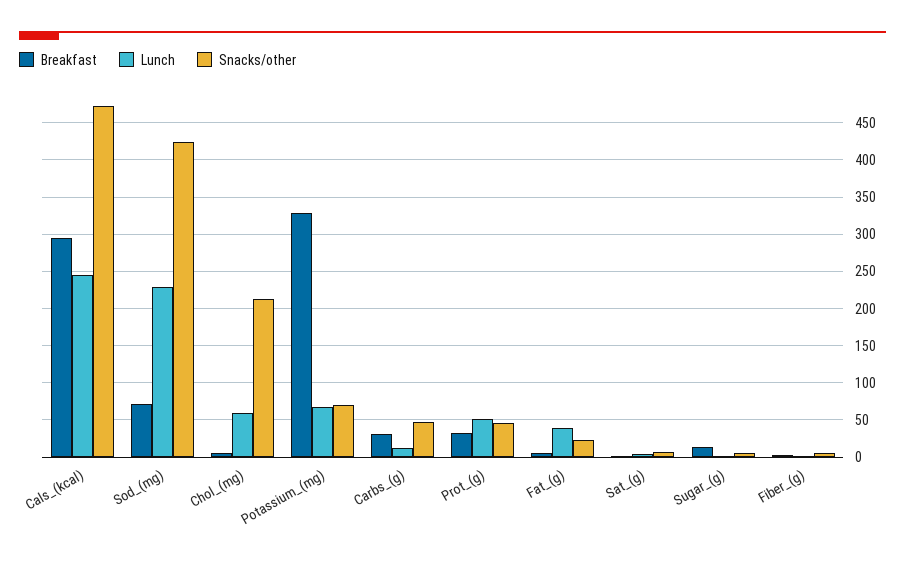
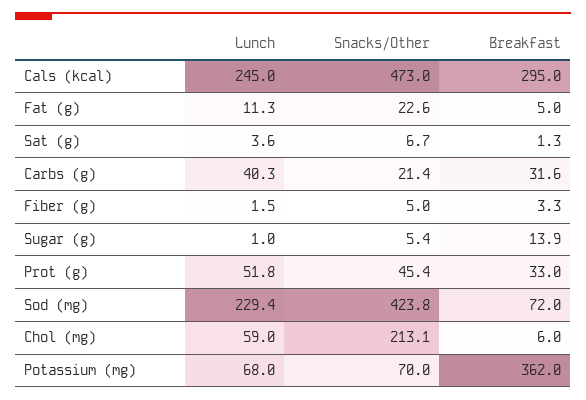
Breakfast, Potassium_(mg): 330 -> 362
Lunch, Carbs_(g): 10 -> 40.3
Snacks/other, Carbs_(g): 50 -> 21.4
Lunch, Fat_(g): 40 -> 11.3

